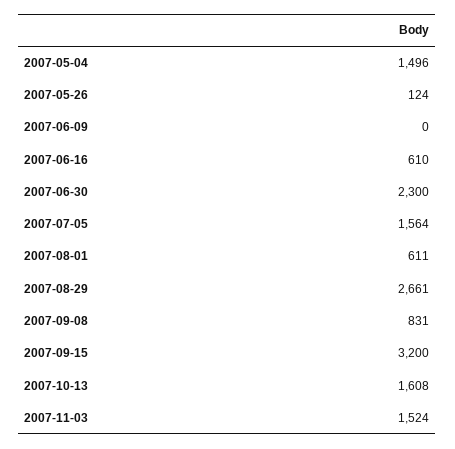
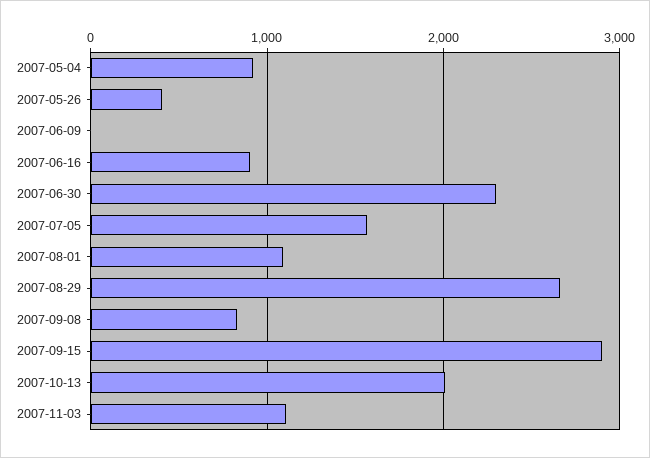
2007-05-04: 1496 -> 900
2007-05-26: 124 -> 400
2007-06-16: 610 -> 900
2007-08-01: 611 -> 1100
2007-09-15: 3200 -> 2900
2007-10-13: 1608 -> 2000
2007-11-03: 1524 -> 1100

